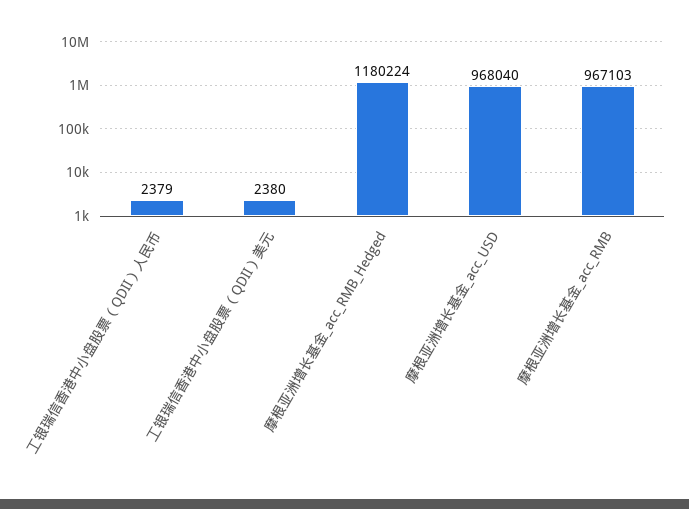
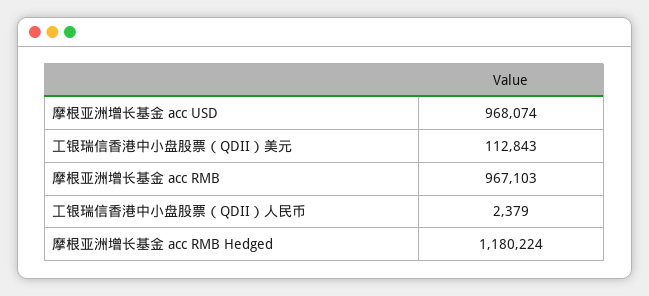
工银瑞信香港中小盘股票（QDII）美元: 2380 -> 112843
摩根亚洲增长基金_acc_USD: 968040 -> 968074

